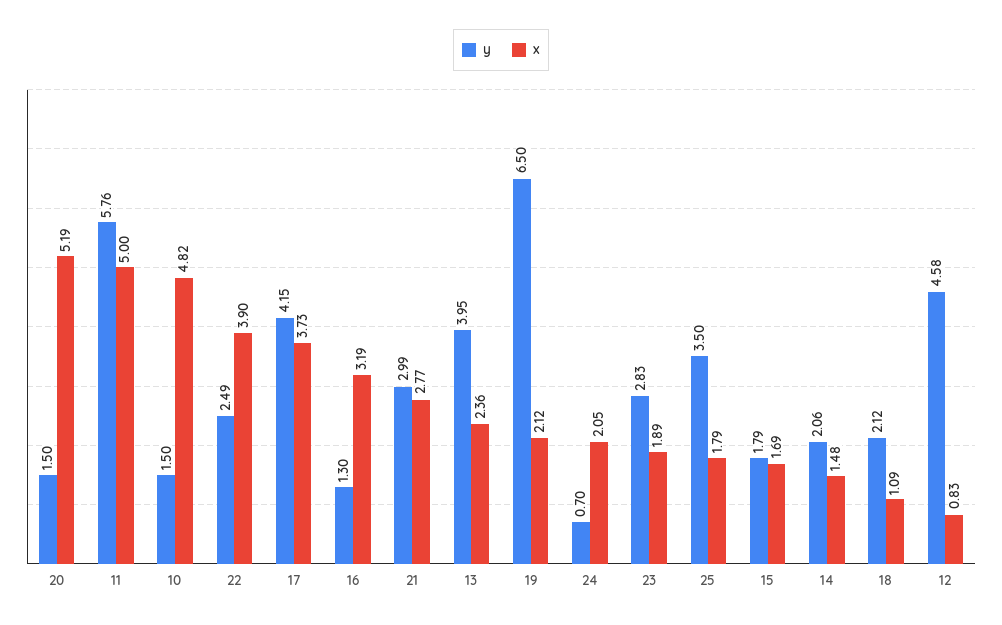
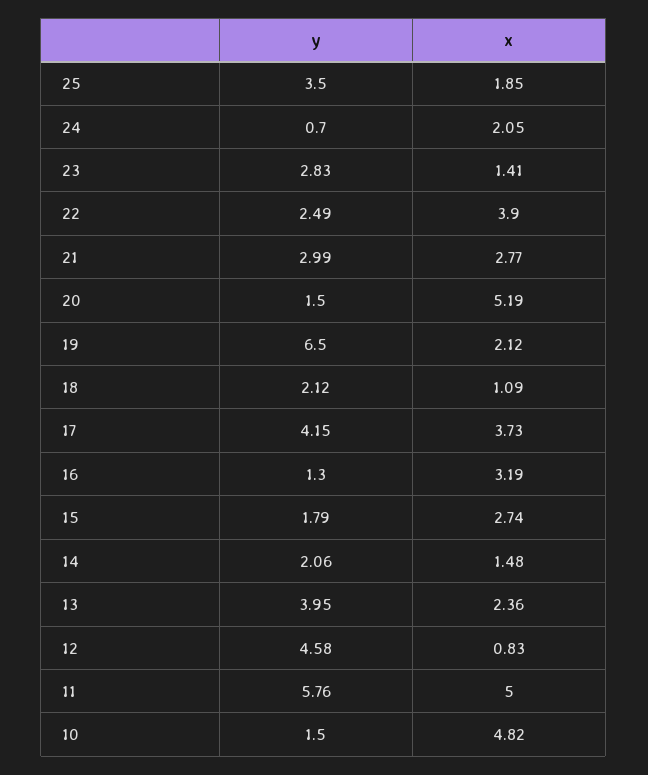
x, 23: 1.89 -> 1.41
x, 25: 1.79 -> 1.85
x, 15: 1.69 -> 2.74

